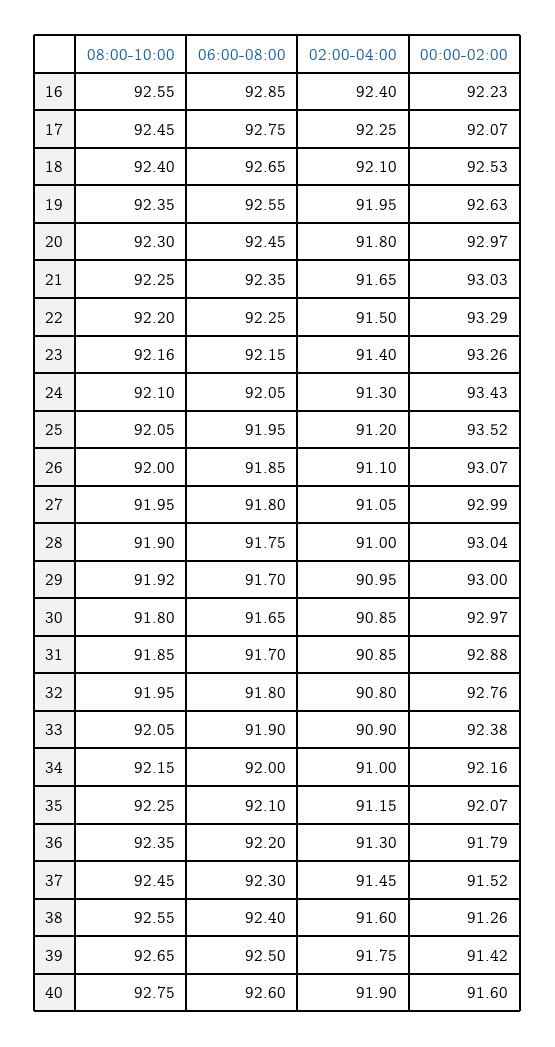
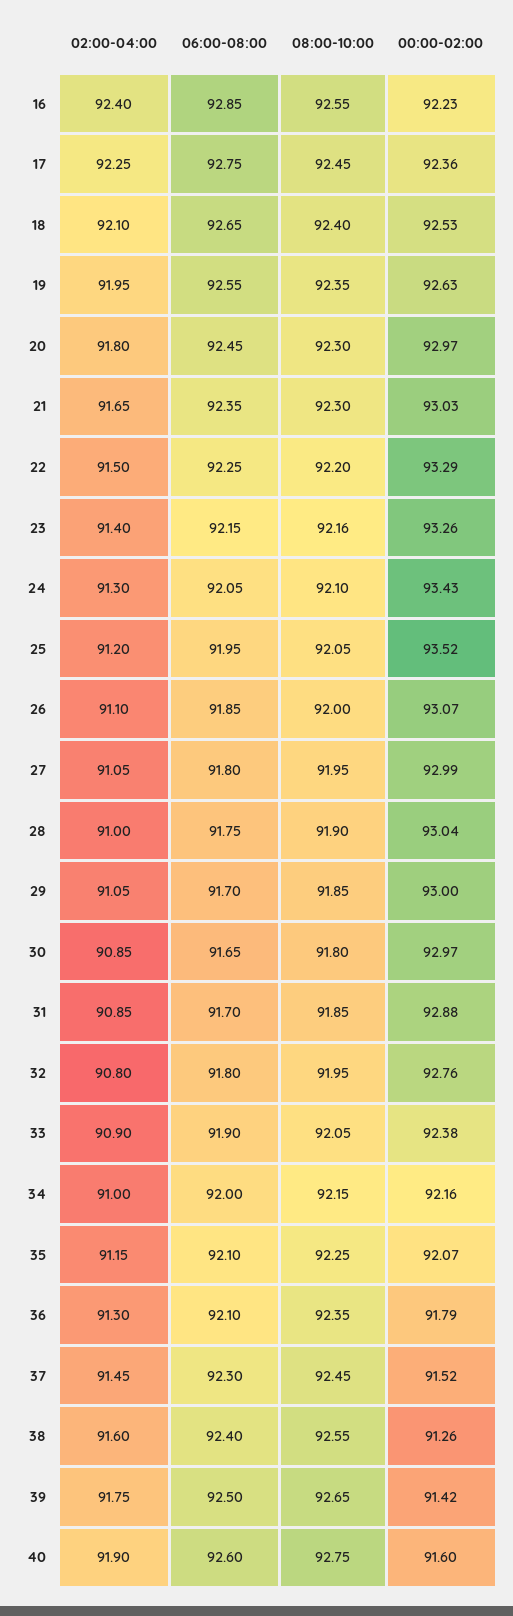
00:00-02:00, 17: 92.07 -> 92.36
08:00-10:00, 21: 92.25 -> 92.3
08:00-10:00, 29: 91.92 -> 91.85
02:00-04:00, 29: 90.95 -> 91.05
06:00-08:00, 36: 92.2 -> 92.1

